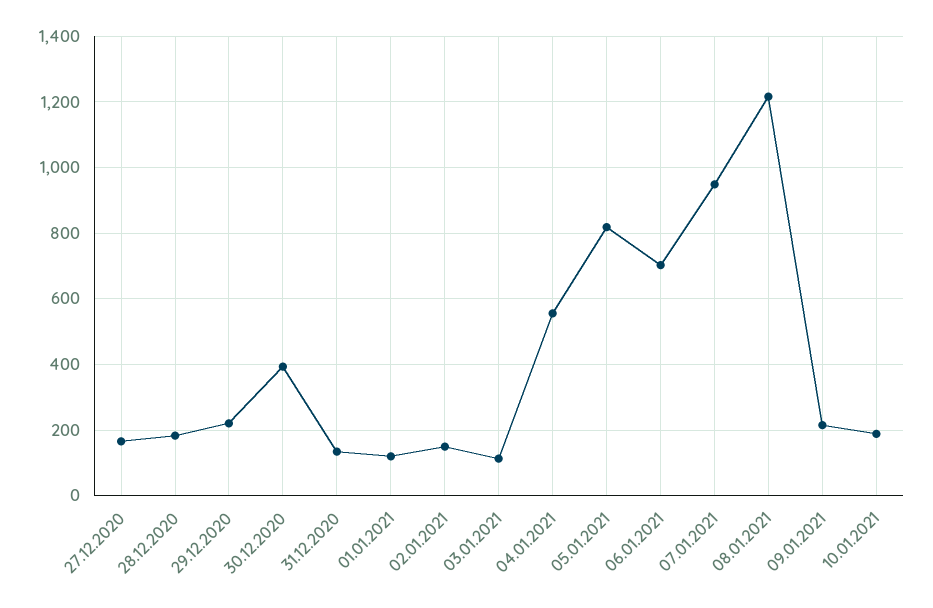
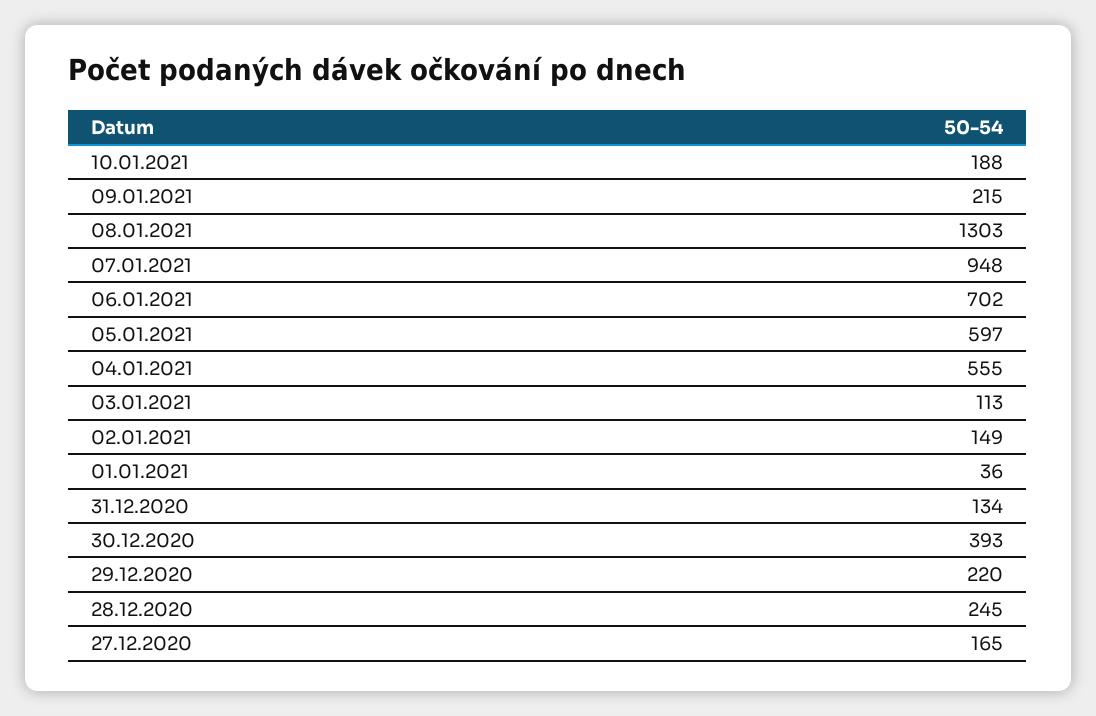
28.12.2020: 180 -> 245
01.01.2021: 120 -> 36
05.01.2021: 820 -> 597
08.01.2021: 1220 -> 1303

